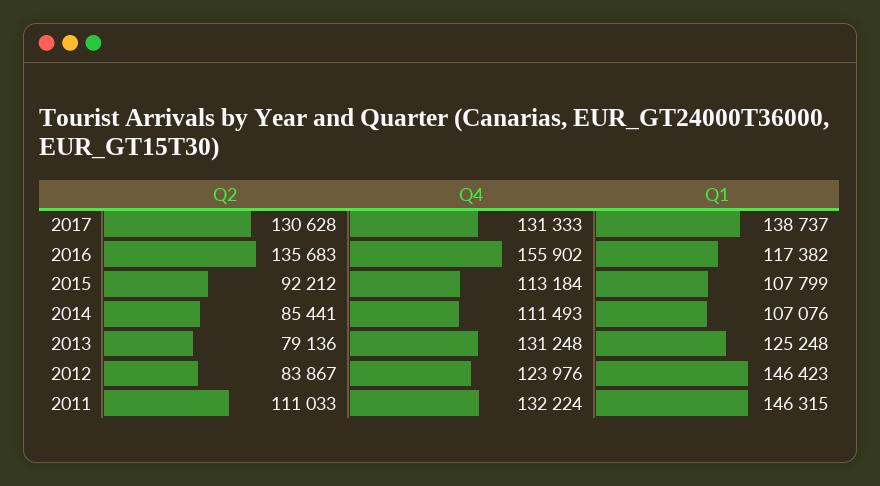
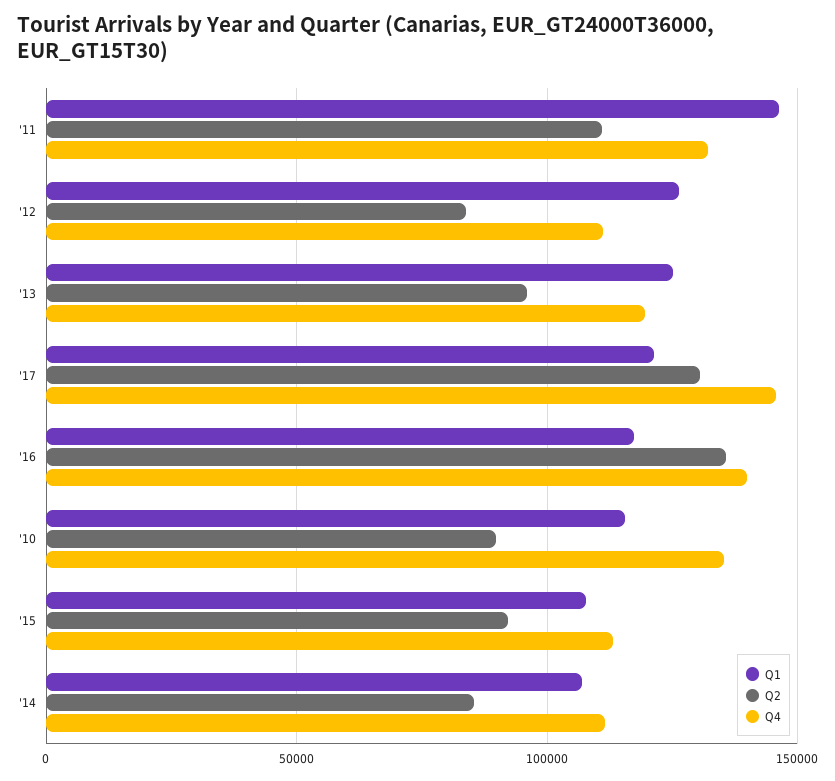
Q4, 2017: 131333 -> 145000
Q1, 2017: 138737 -> 120000
Q4, 2016: 155902 -> 140000
Q2, 2013: 79136 -> 95000
Q4, 2013: 131248 -> 120000
Q4, 2012: 123976 -> 110000
Q1, 2012: 146423 -> 125000
Q1, '10: none -> 115000
Q2, '10: none -> 90000
Q4, '10: none -> 135000

